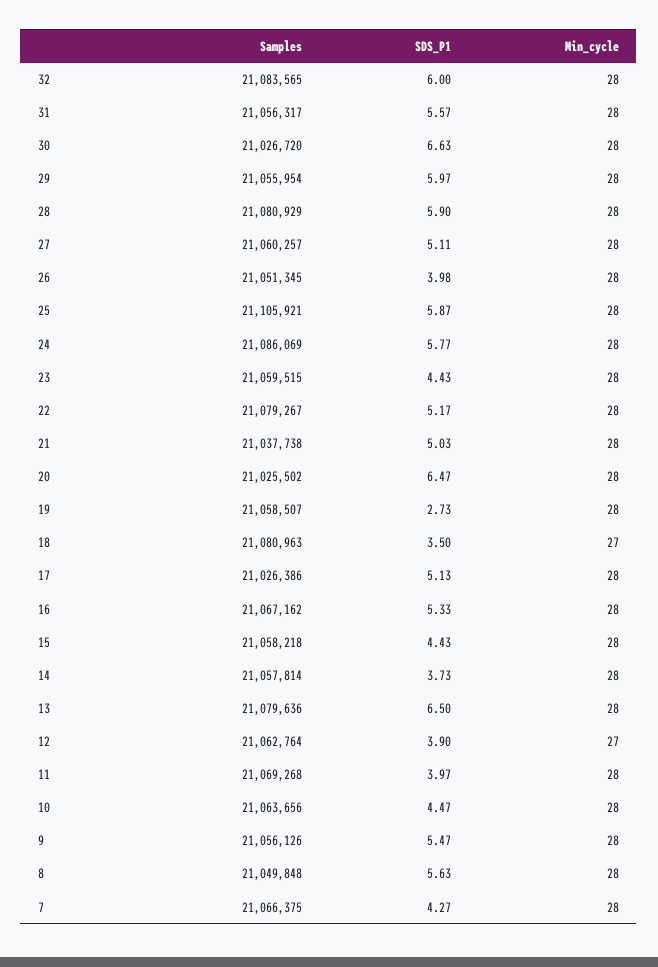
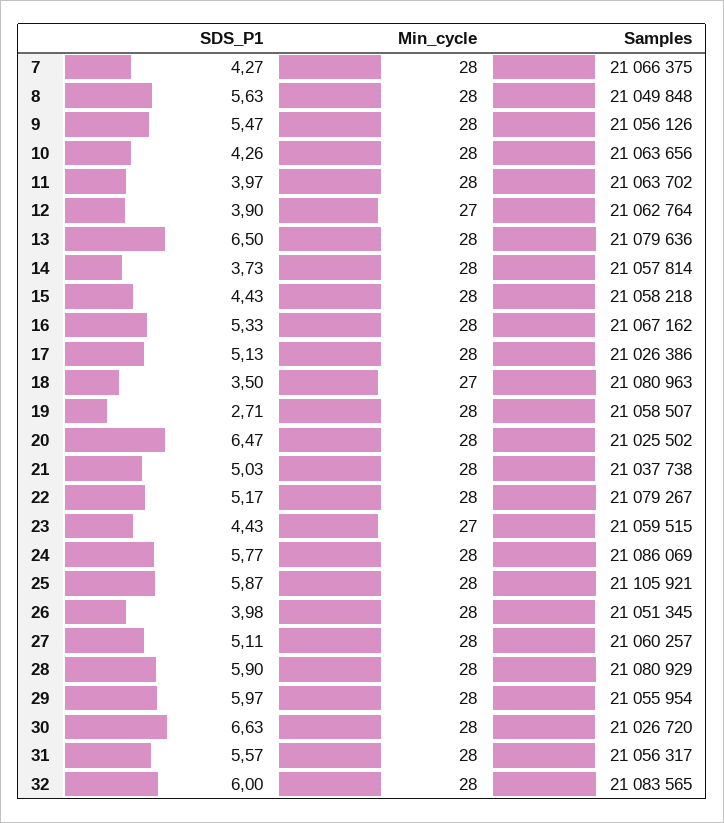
Min_cycle, 23: 28 -> 27
SDS_P1, 19: 2.73 -> 2.71
Samples, 11: 21069268 -> 21063702
SDS_P1, 10: 4.47 -> 4.26

